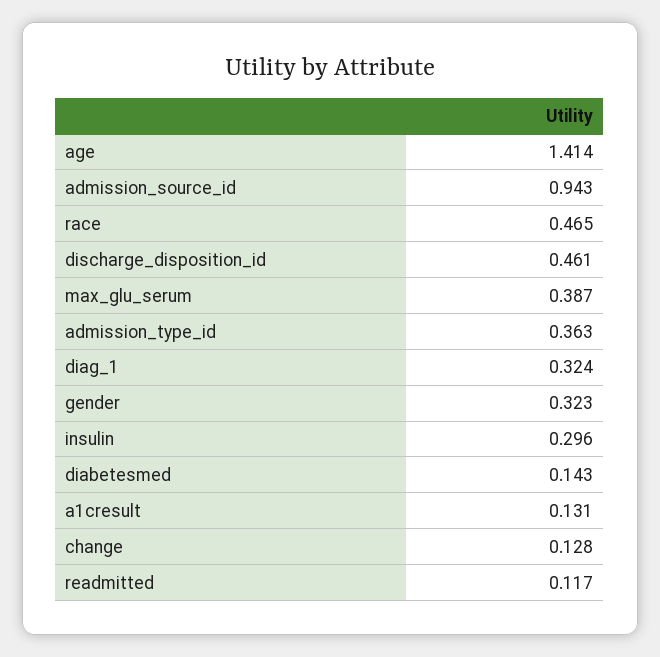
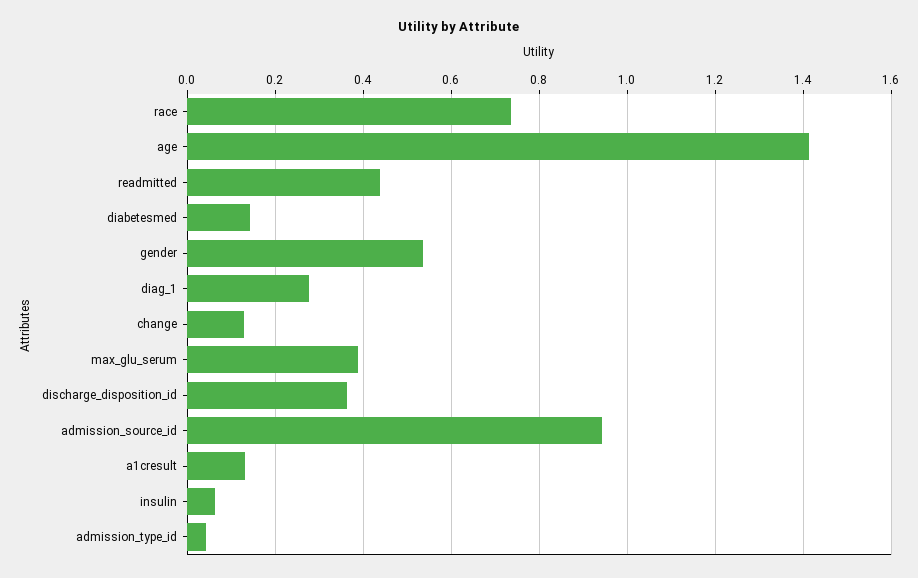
race: 0.465 -> 0.74
discharge_disposition_id: 0.461 -> 0.36
admission_type_id: 0.363 -> 0.04
diag_1: 0.324 -> 0.28
gender: 0.323 -> 0.54
insulin: 0.296 -> 0.06
readmitted: 0.117 -> 0.44

